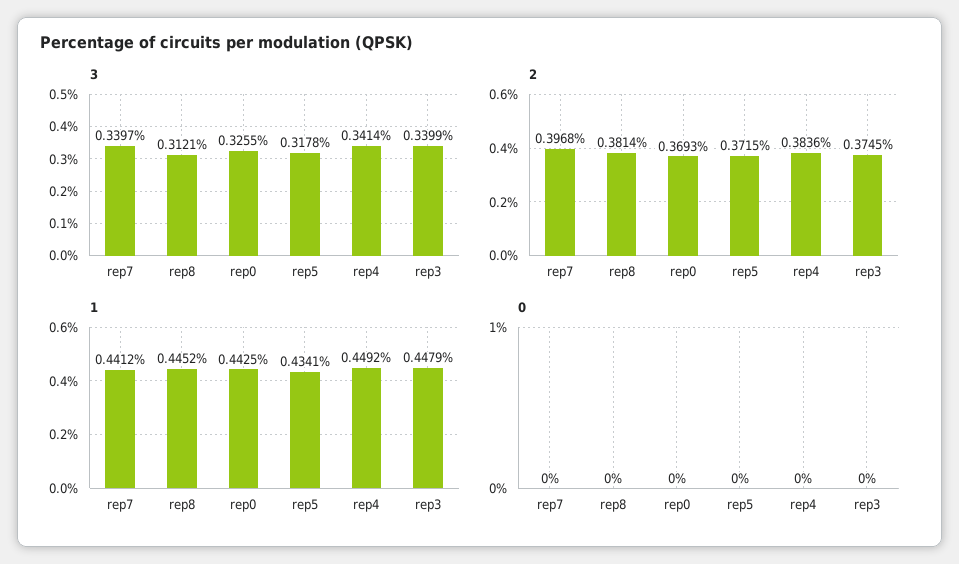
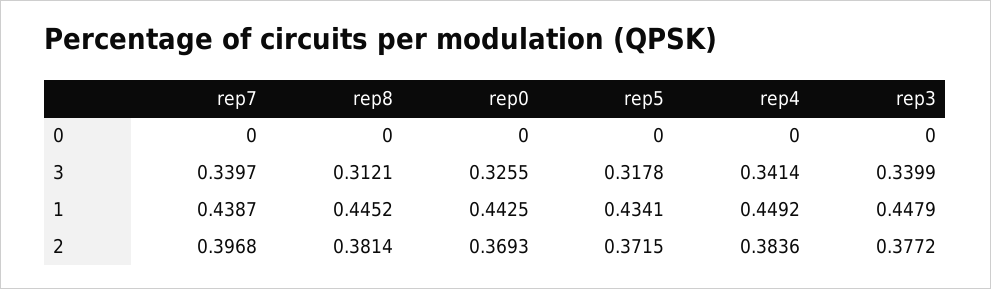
2, rep3: 0.3745 -> 0.3772
1, rep7: 0.4412 -> 0.4387

